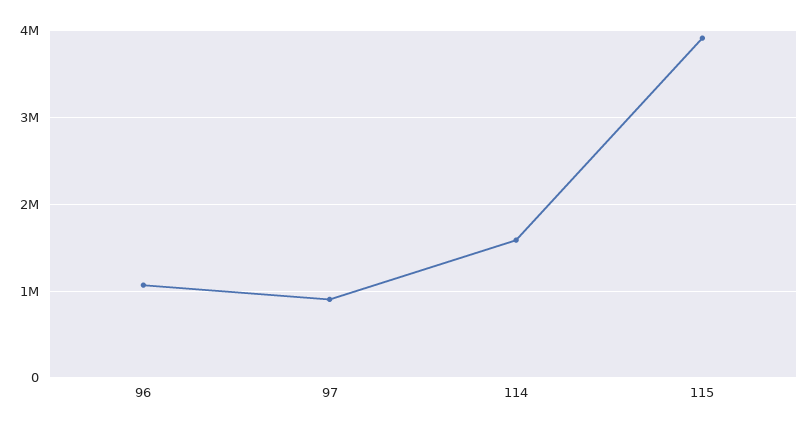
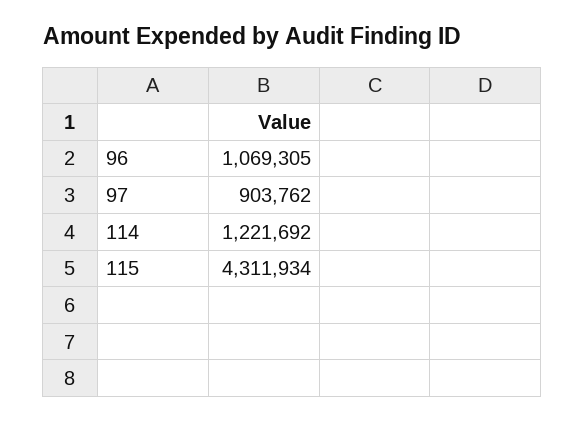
114: 1600000 -> 1221692
115: 3900000 -> 4311934

